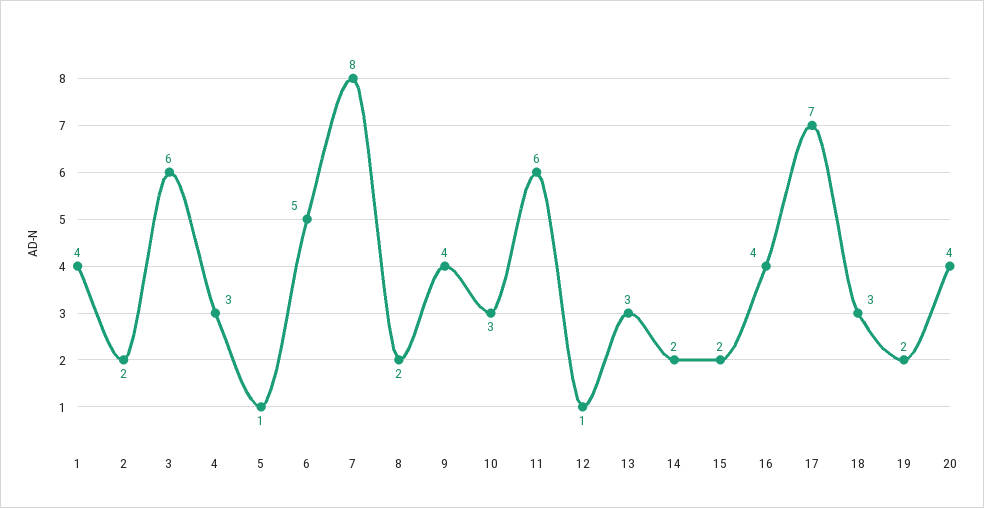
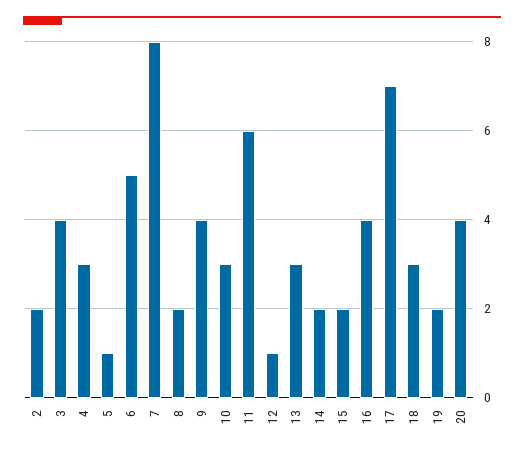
1: 4 -> none
3: 6 -> 4

